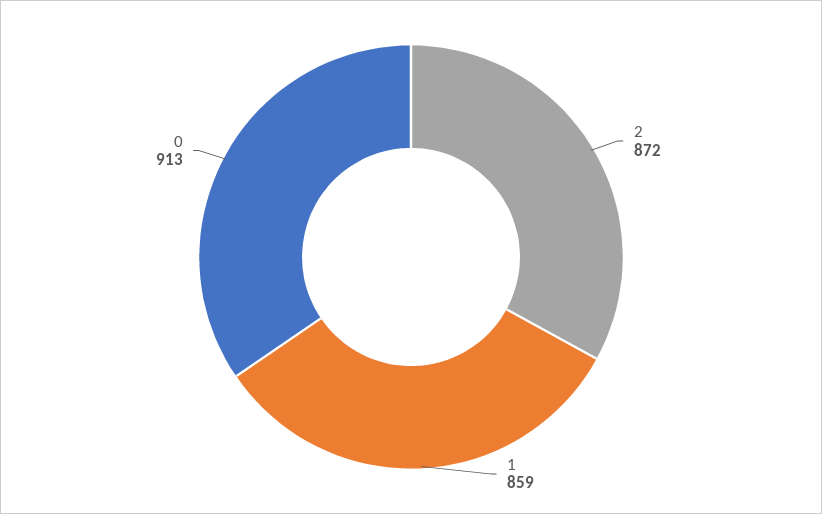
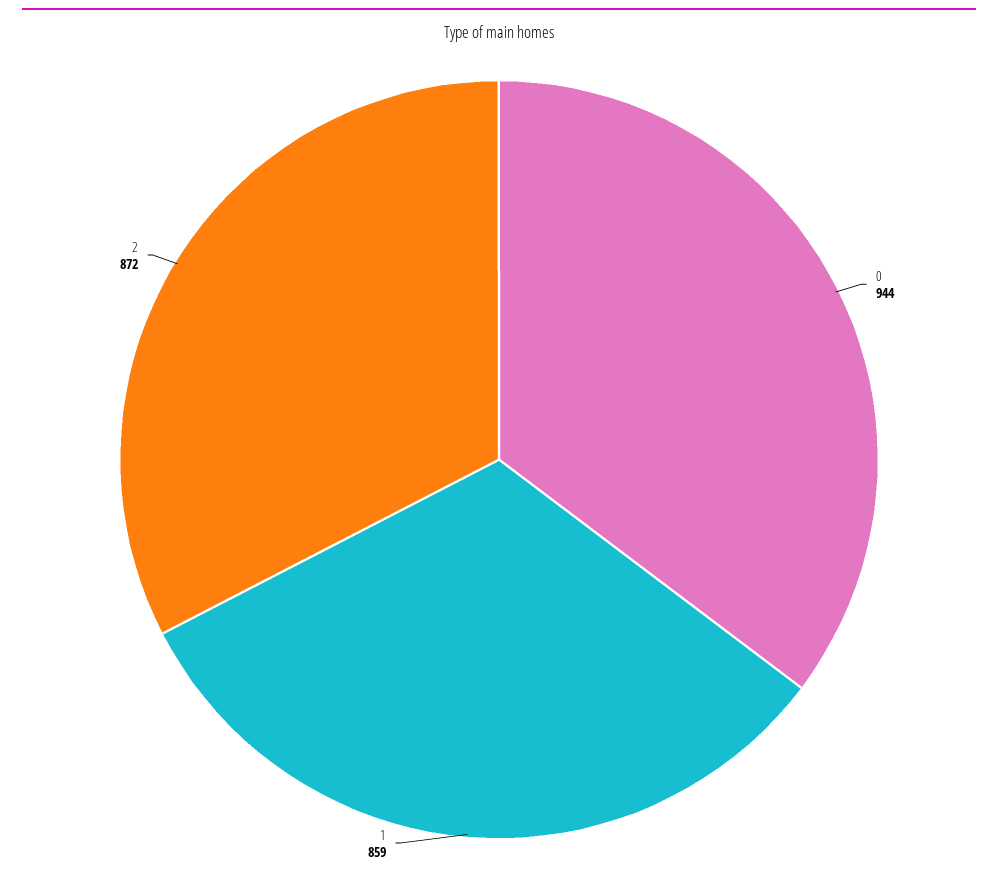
0: 913 -> 944

